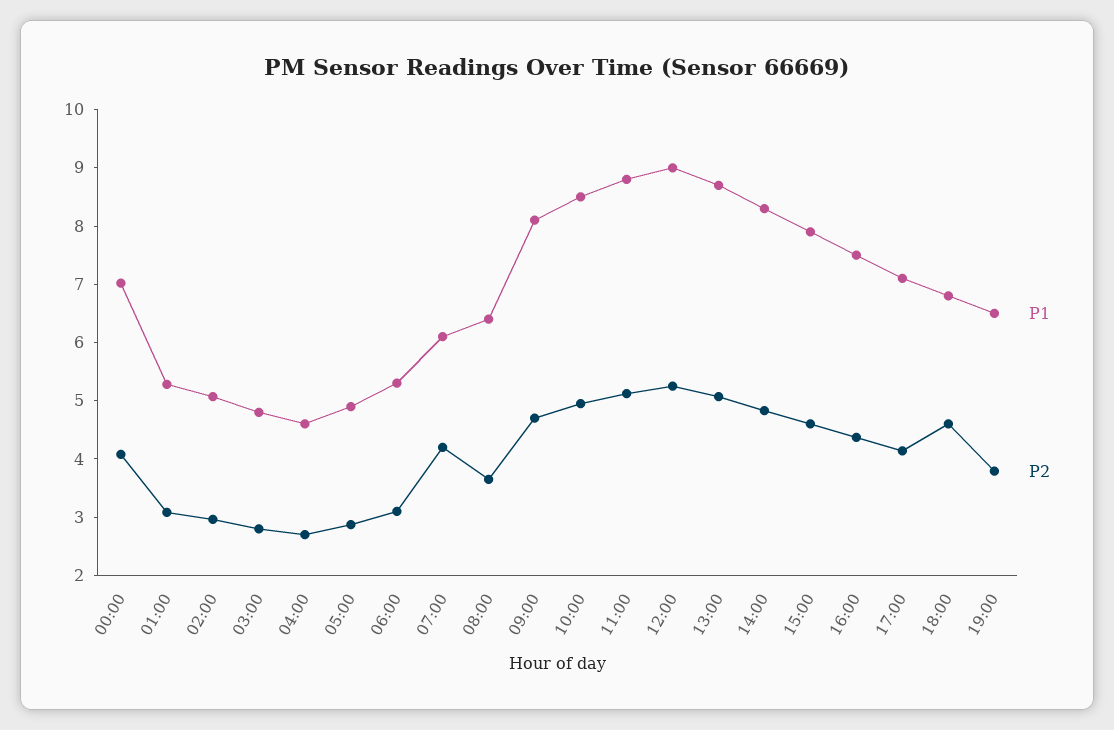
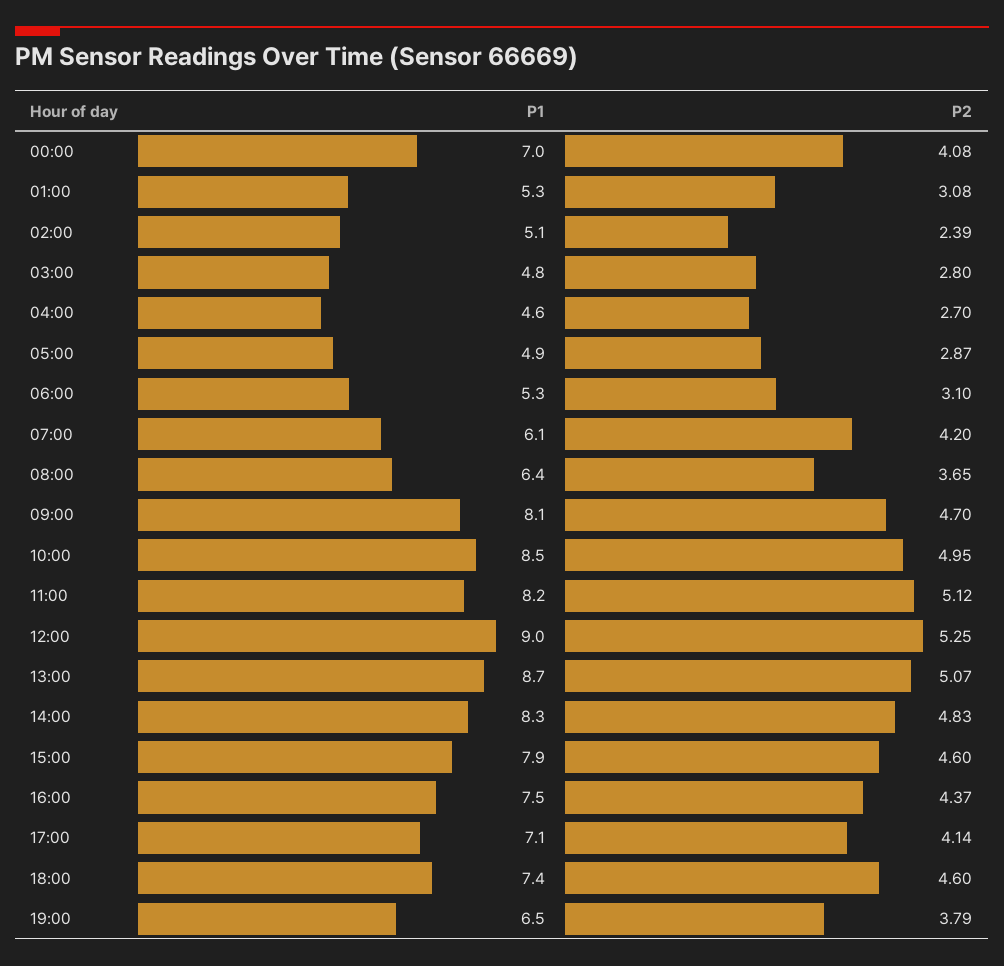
P2, 02:00: 3 -> 2.39
P1, 11:00: 8.8 -> 8.2
P1, 18:00: 6.8 -> 7.4

